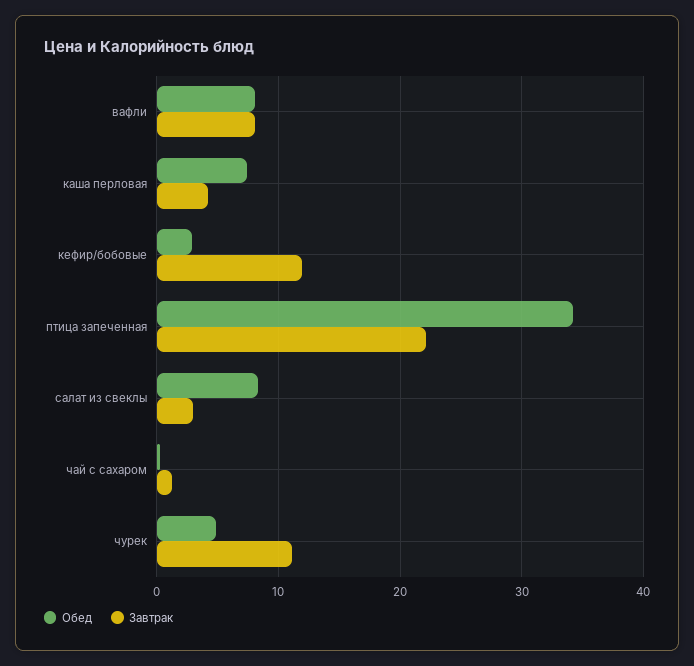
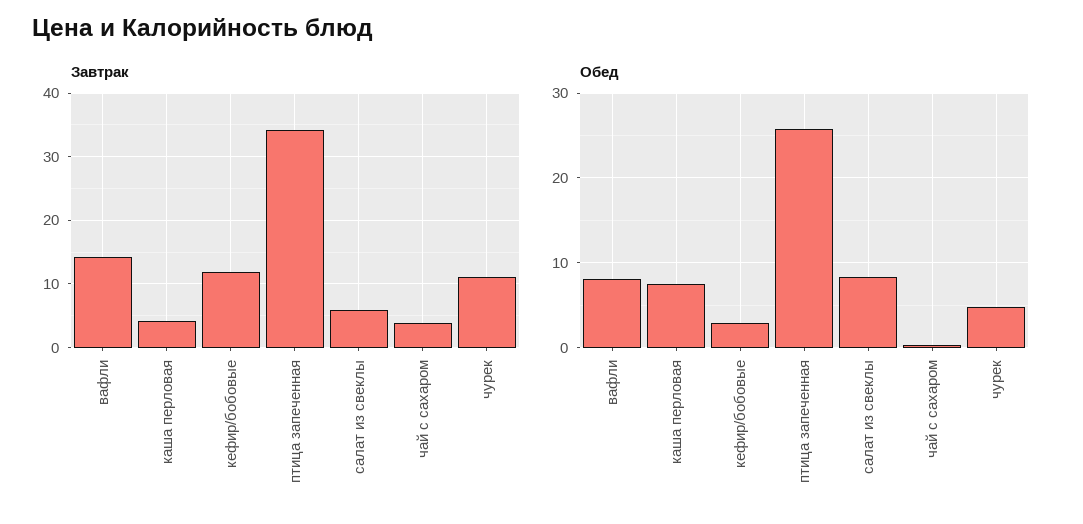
Завтрак, вафли: 8 -> 14
Обед, птица запеченная: 34 -> 26
Завтрак, птица запеченная: 22 -> 34
Завтрак, салат из свеклы: 3 -> 6
Завтрак, чай с сахаром: 1 -> 4

